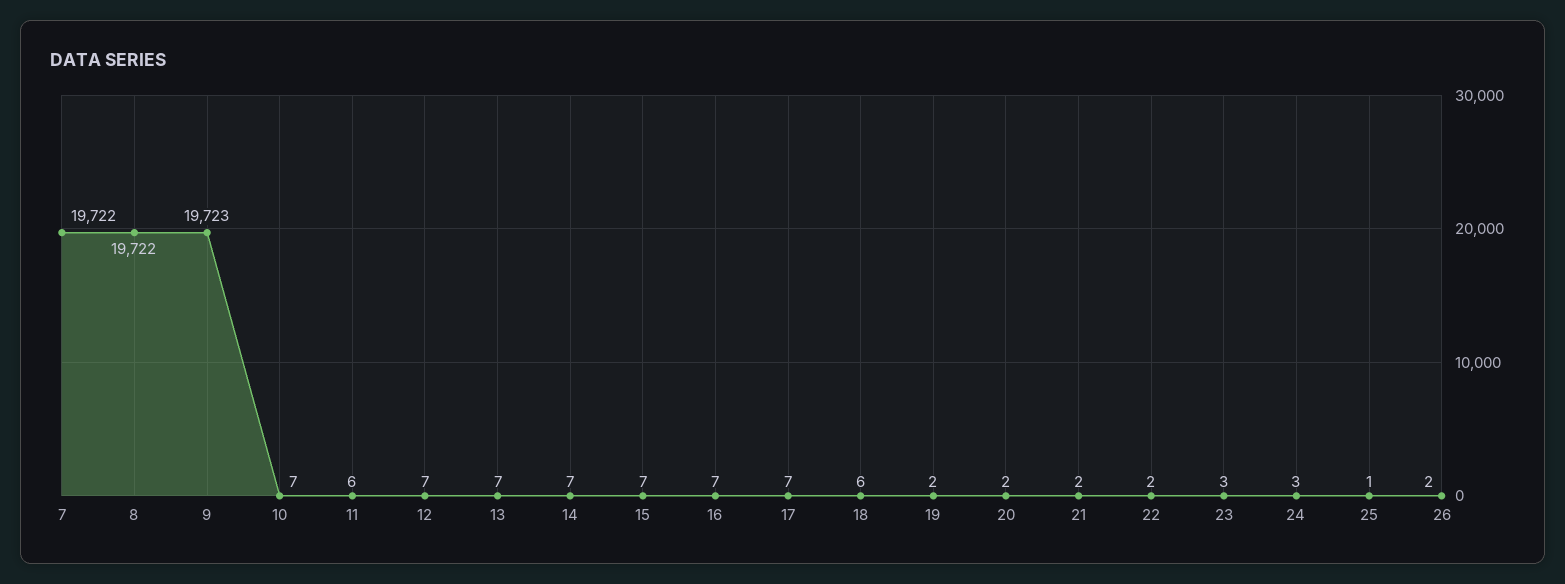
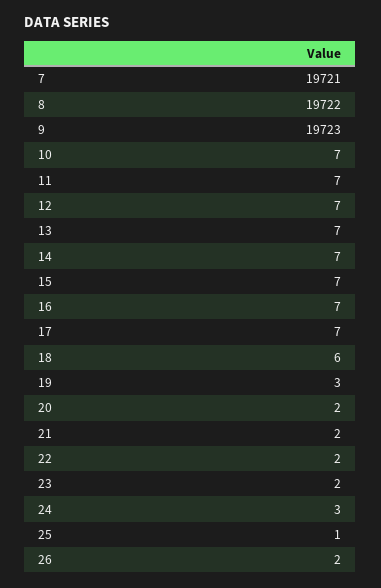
7: 19722 -> 19721
11: 6 -> 7
19: 2 -> 3
23: 3 -> 2

